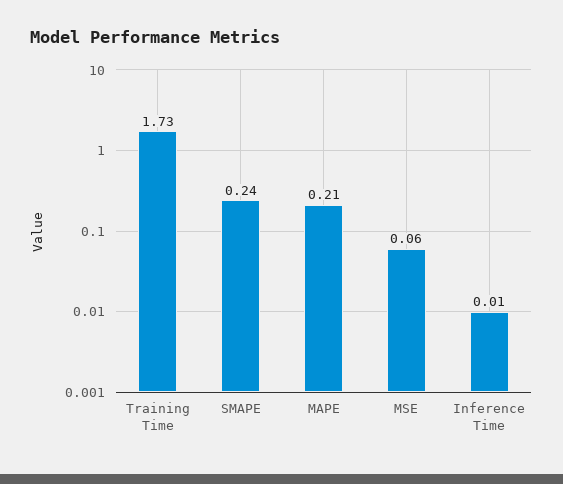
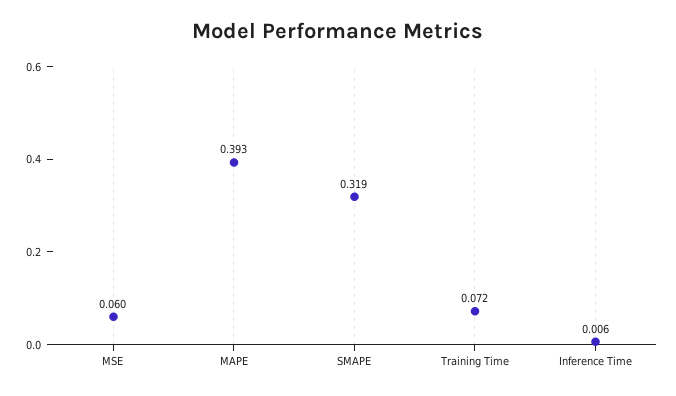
Training Time: 1.73 -> 0.072
SMAPE: 0.24 -> 0.319
MAPE: 0.21 -> 0.393

